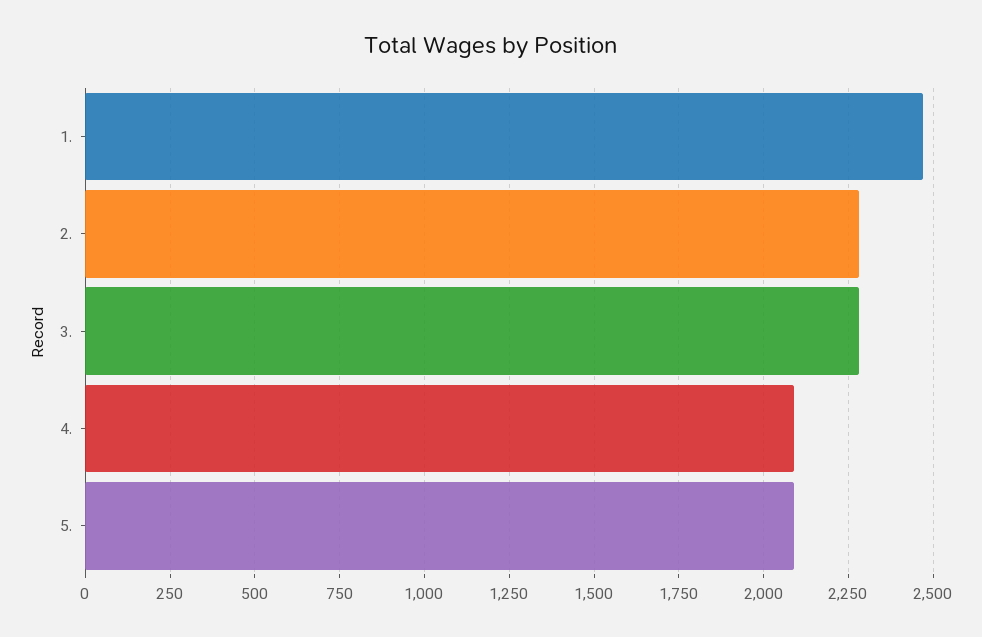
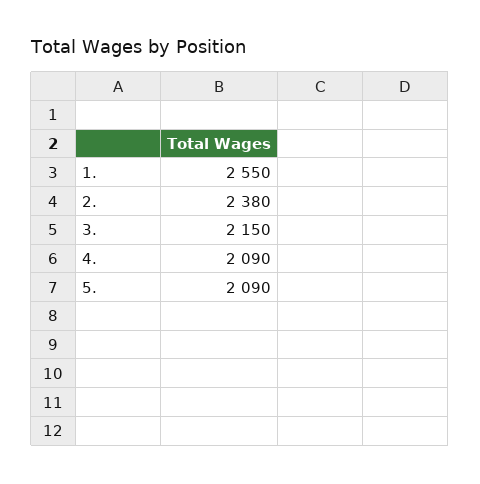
1.: 2475 -> 2550
2.: 2275 -> 2380
3.: 2275 -> 2150

